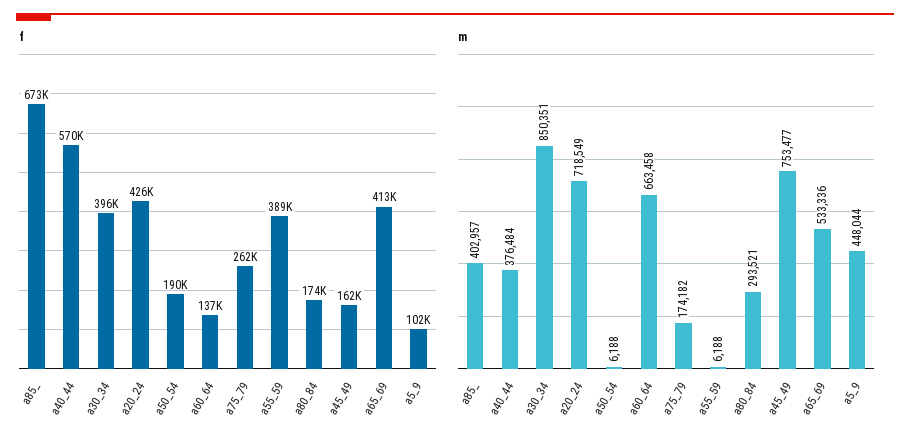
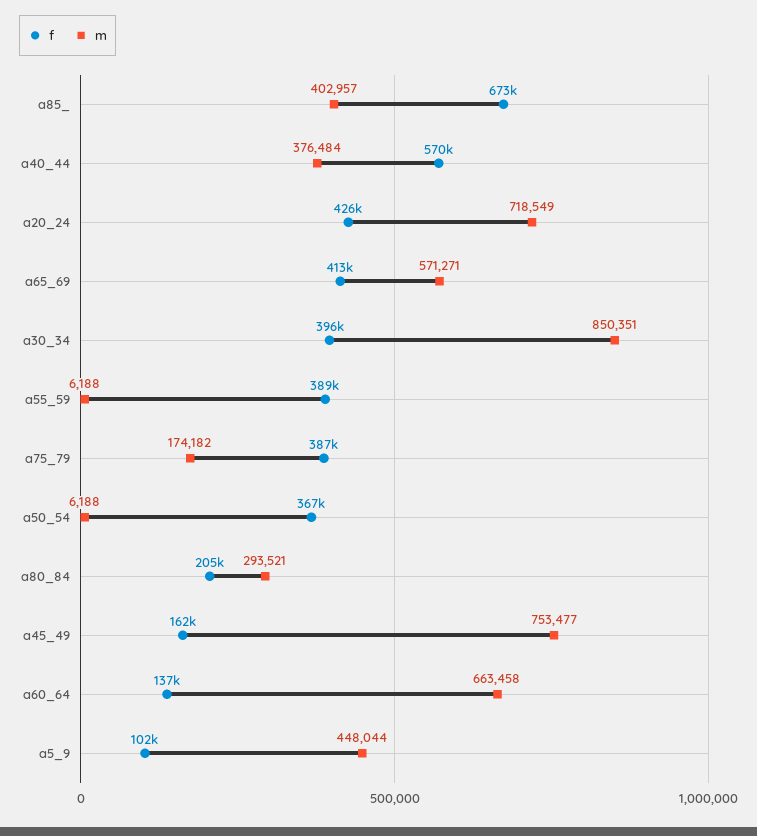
f, a50_54: 190000 -> 367000
f, a75_79: 262000 -> 387000
f, a80_84: 174000 -> 205000
m, a65_69: 533336 -> 571271

